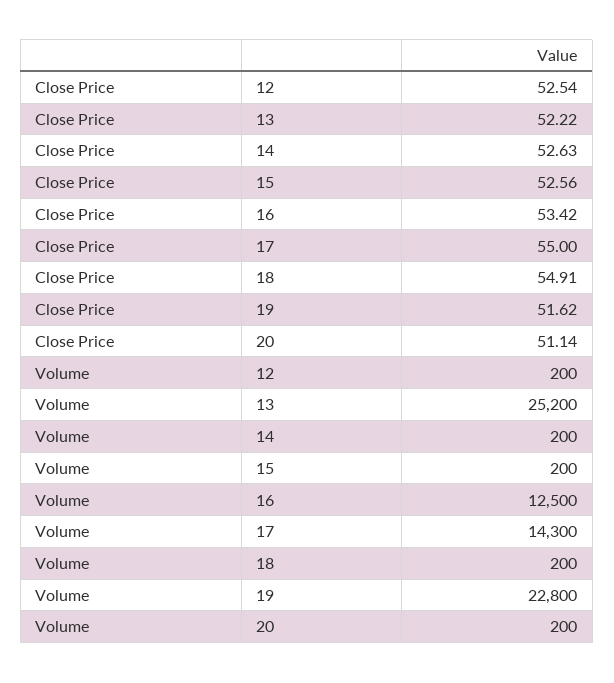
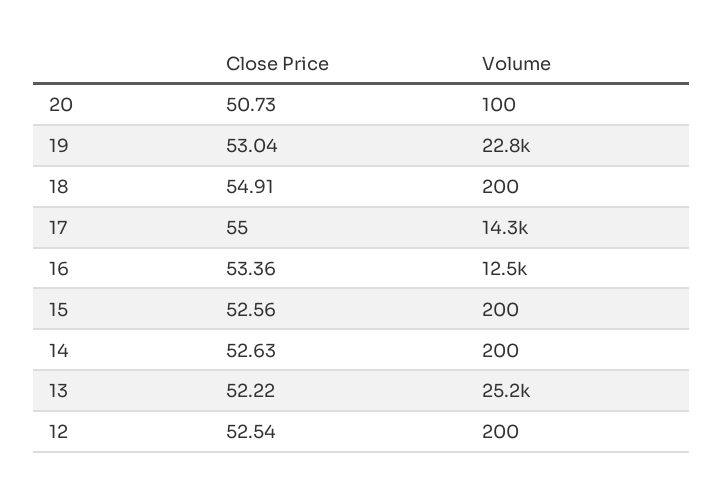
Close Price, 16: 53.42 -> 53.36
Close Price, 19: 51.62 -> 53.04
Close Price, 20: 51.14 -> 50.73
Volume, 20: 200 -> 100

